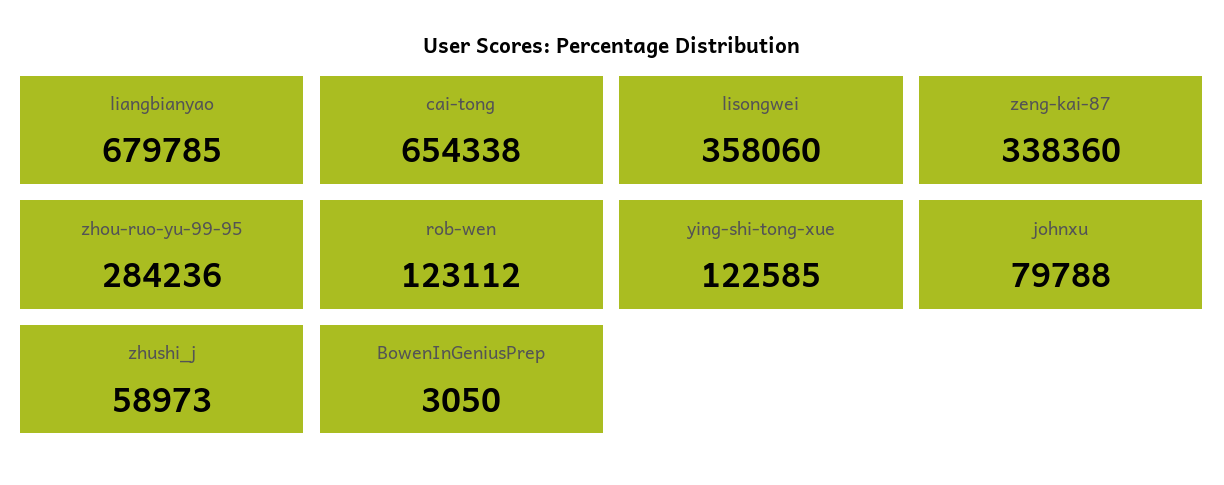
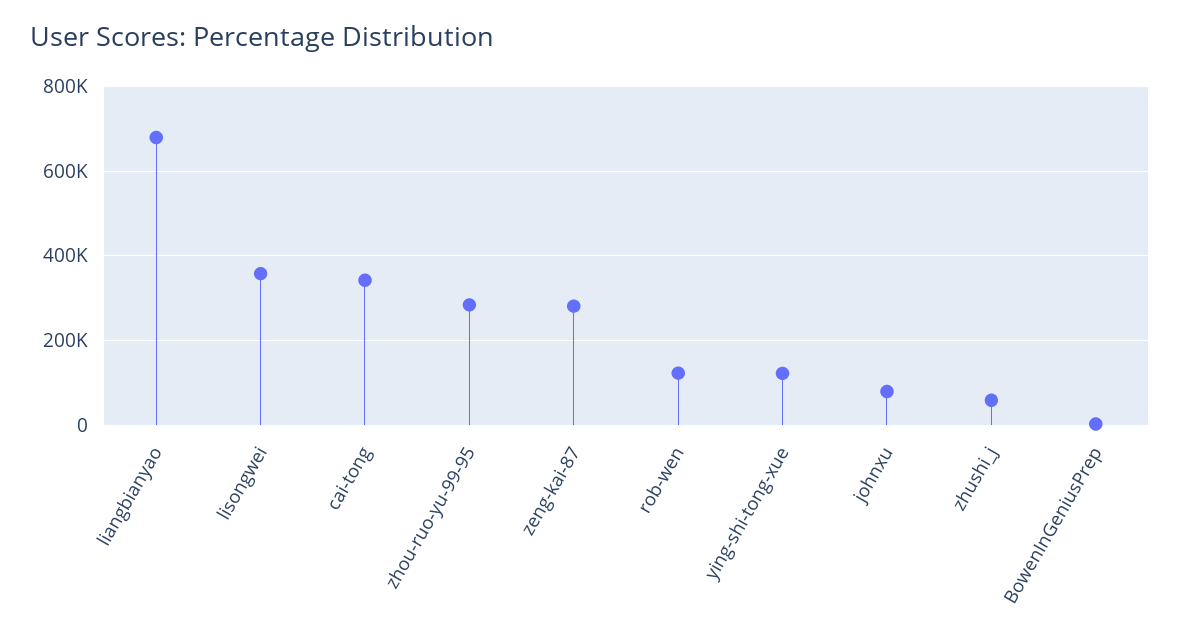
cai-tong: 654338 -> 340000
zeng-kai-87: 338360 -> 280000

